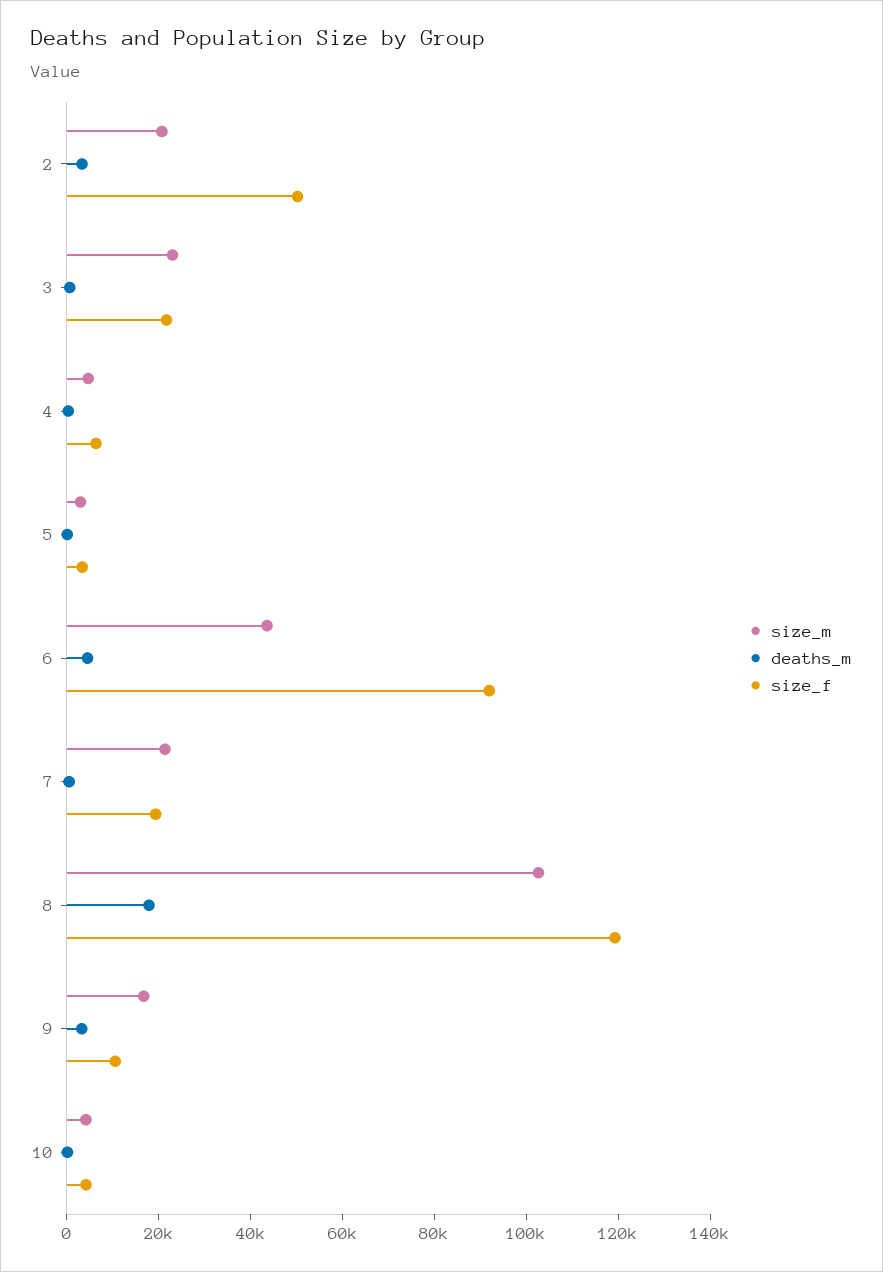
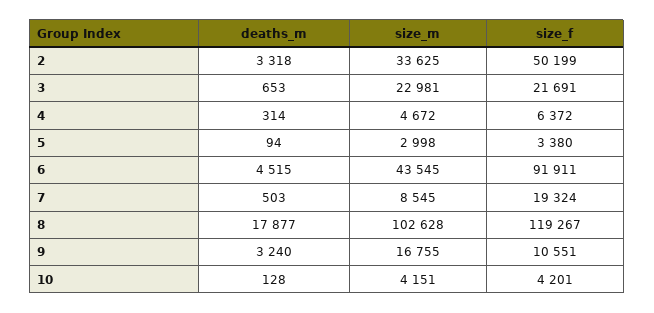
size_m, 2: 20000 -> 33625
size_m, 7: 20000 -> 8545

